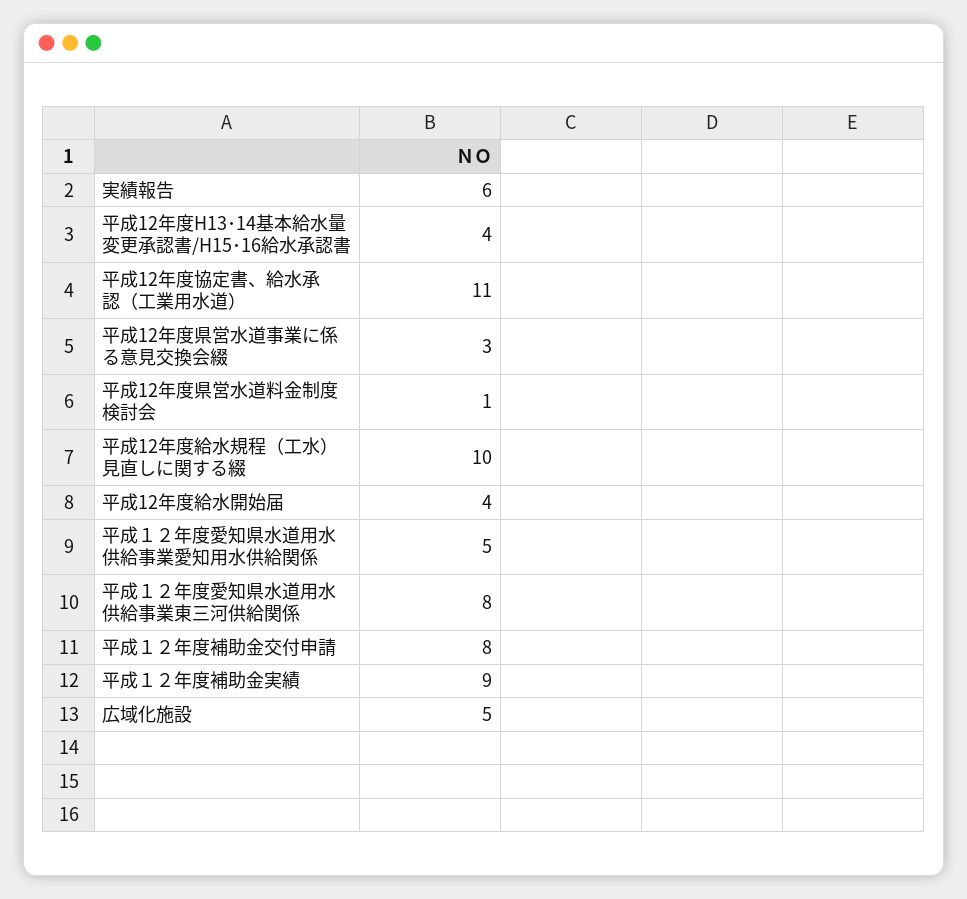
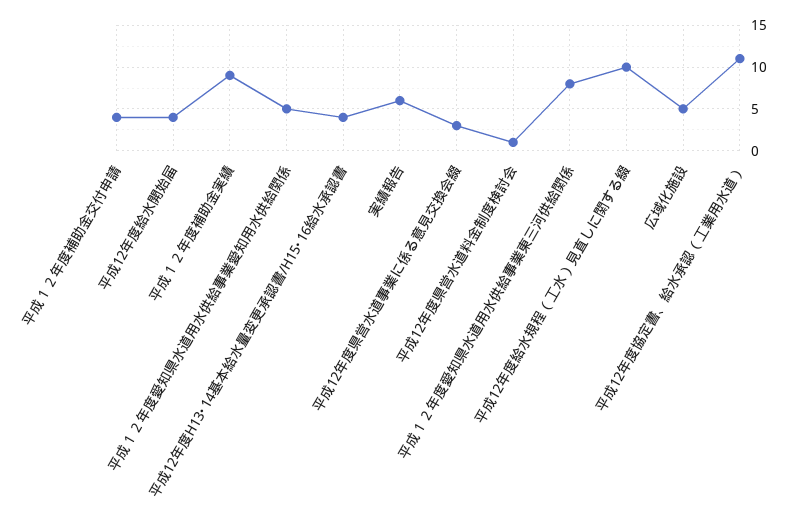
平成１２年度補助金交付申請: 8 -> 4

